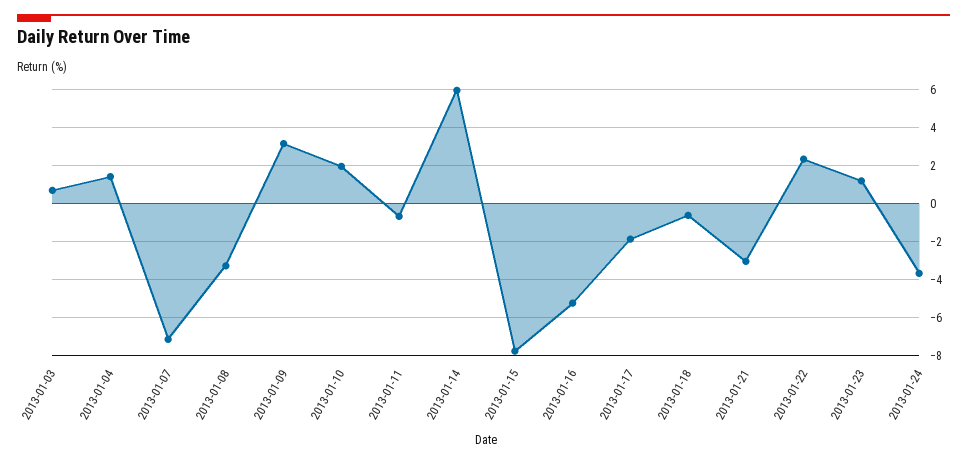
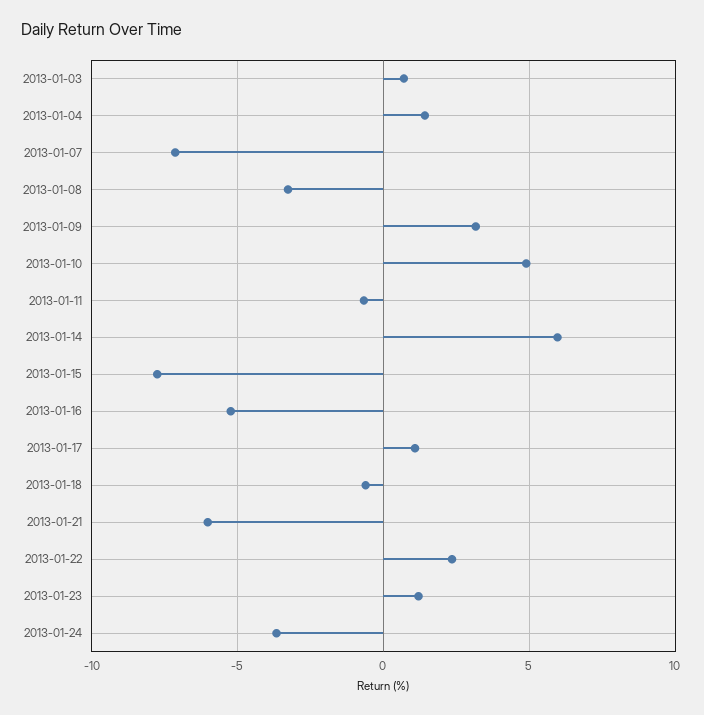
2013-01-10: 2 -> 5
2013-01-17: -2 -> 1
2013-01-21: -3 -> -6

